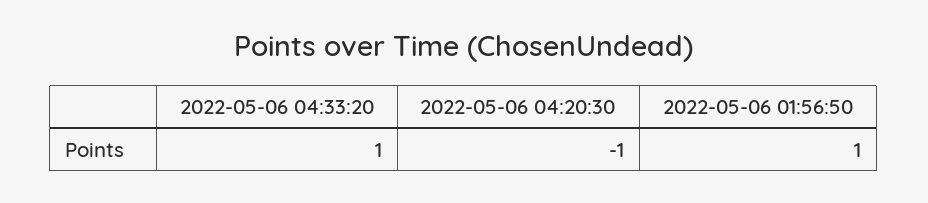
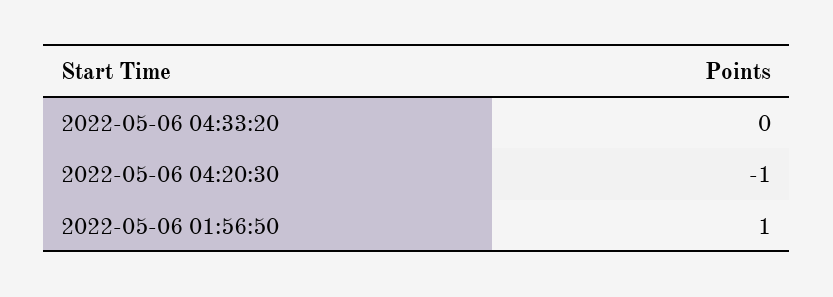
2022-05-06 04:33:20: 1 -> 0

